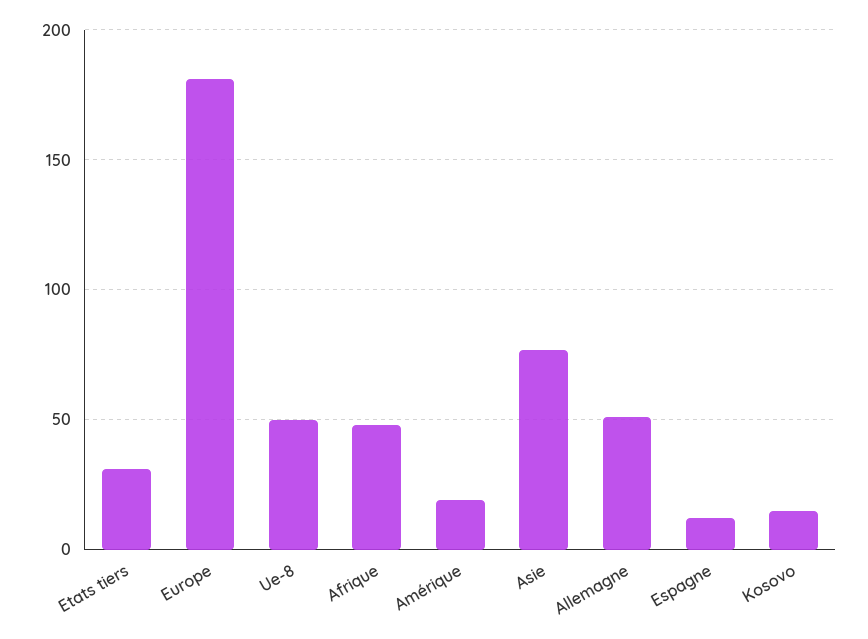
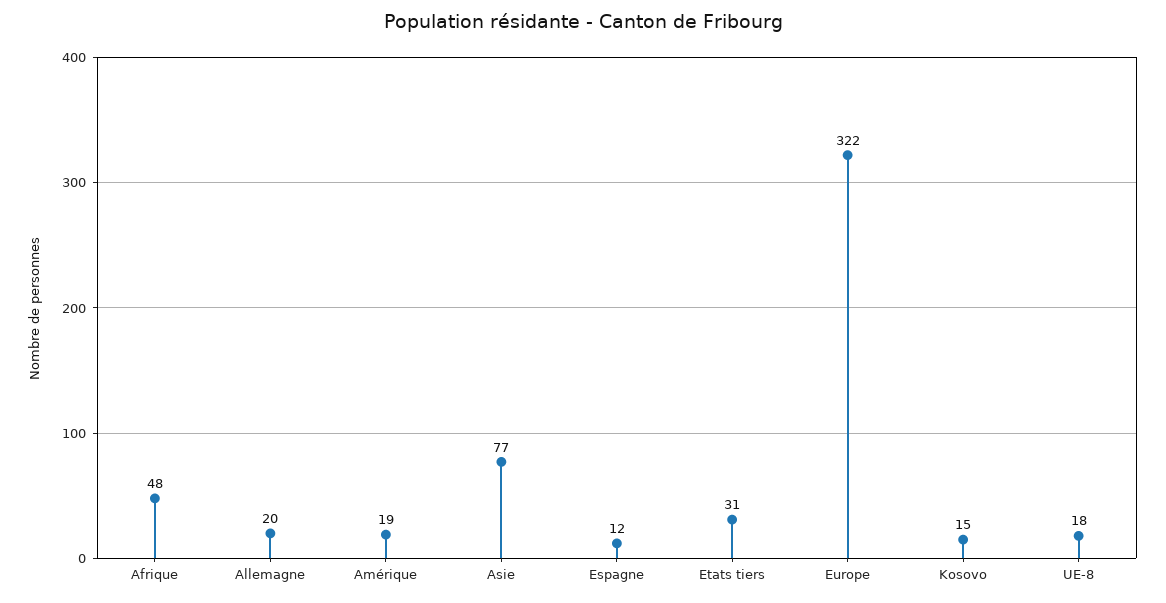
Europe: 180 -> 322
Ue-8: 50 -> 18
Allemagne: 50 -> 20

